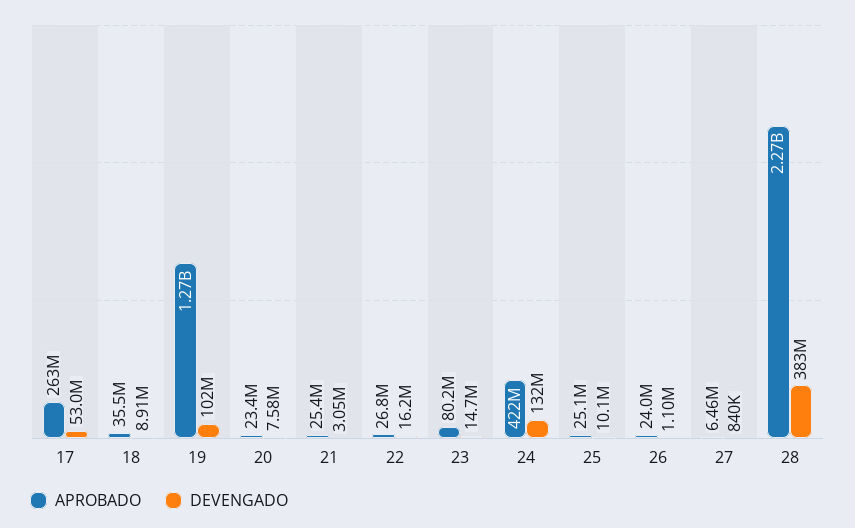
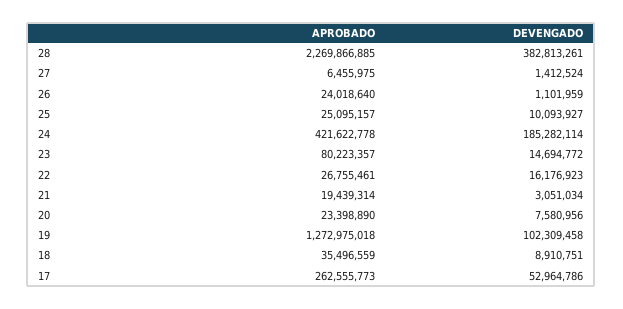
APROBADO, 21: 25400000 -> 19439314
DEVENGADO, 24: 132000000 -> 185282114
DEVENGADO, 27: 840000 -> 1412524

